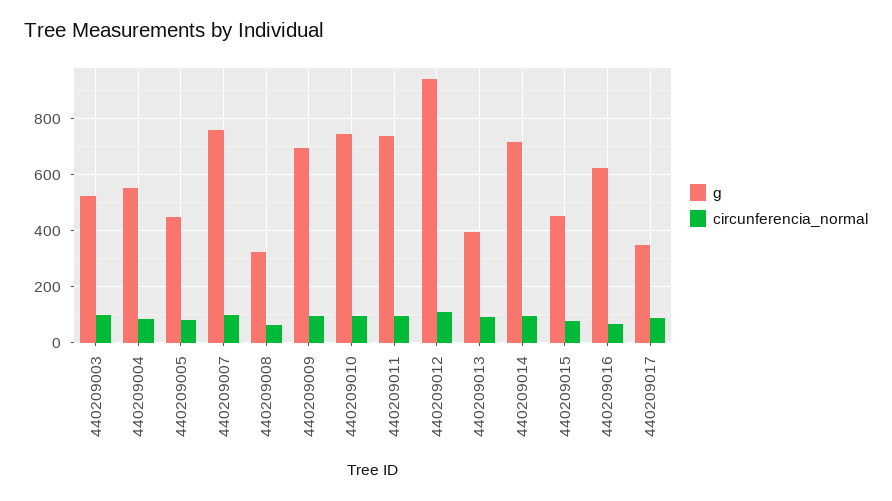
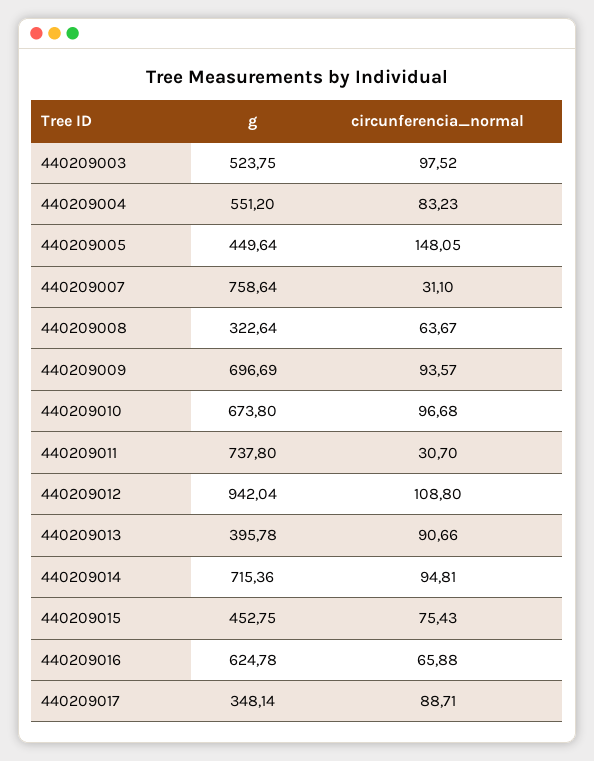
circunferencia_normal, 440209005: 75 -> 148.05
circunferencia_normal, 440209007: 100 -> 31.1
g, 440209010: 750 -> 673.8
circunferencia_normal, 440209011: 100 -> 30.7

